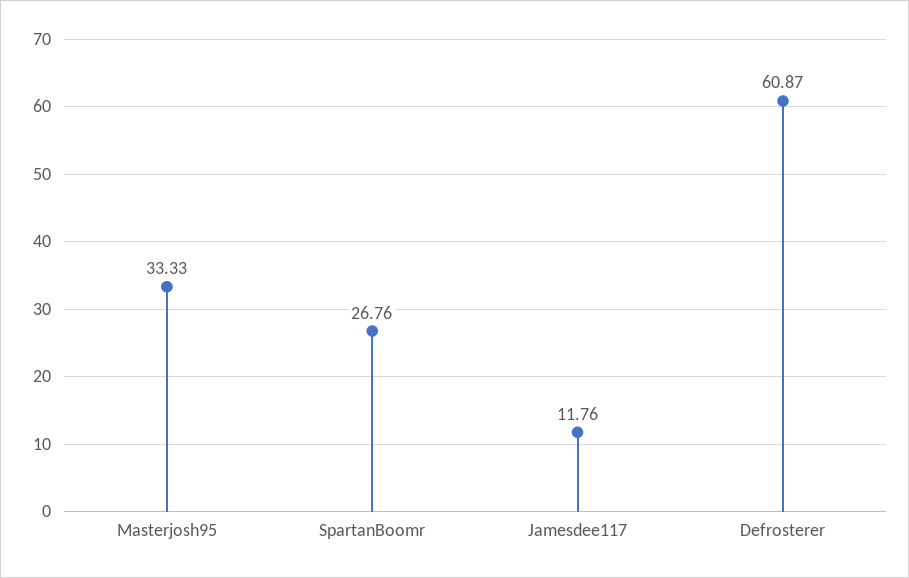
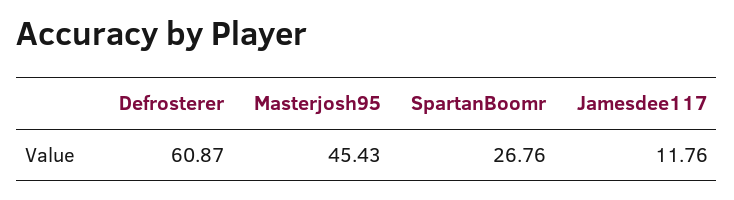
Masterjosh95: 33.33 -> 45.43

